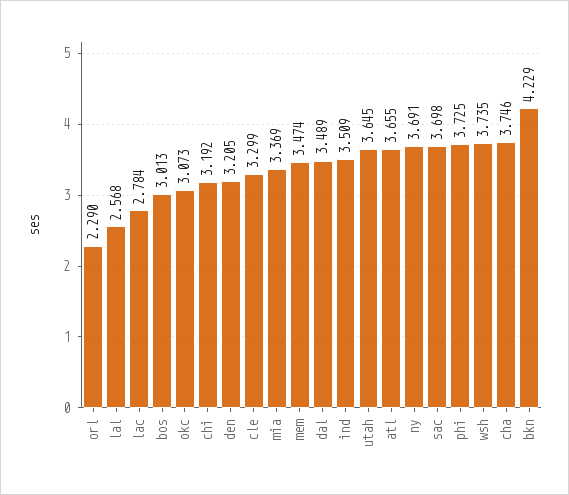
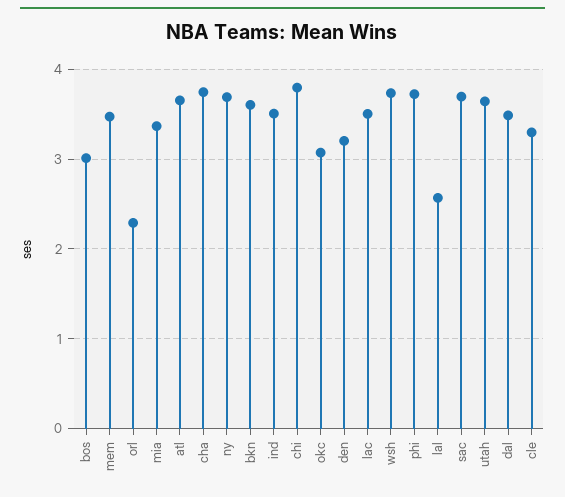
lac: 2.784 -> 3.5
chi: 3.192 -> 3.8
bkn: 4.229 -> 3.6

